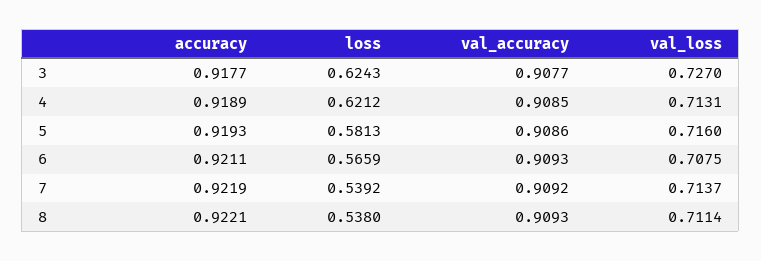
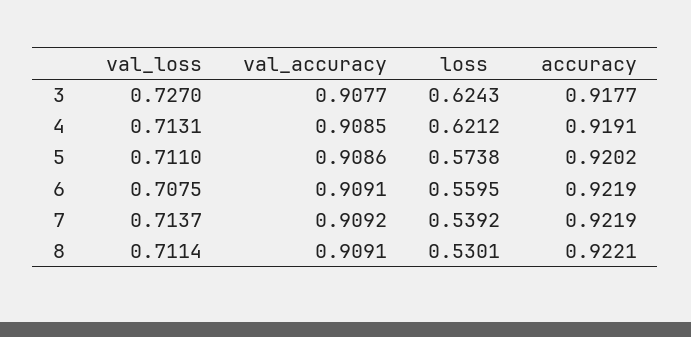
accuracy, 4: 0.9189 -> 0.9191
accuracy, 5: 0.9193 -> 0.9202
loss, 5: 0.5813 -> 0.5738
val_loss, 5: 0.716 -> 0.711
accuracy, 6: 0.9211 -> 0.9219
loss, 6: 0.5659 -> 0.5595
val_accuracy, 6: 0.9093 -> 0.9091
loss, 8: 0.538 -> 0.5301
val_accuracy, 8: 0.9093 -> 0.9091

